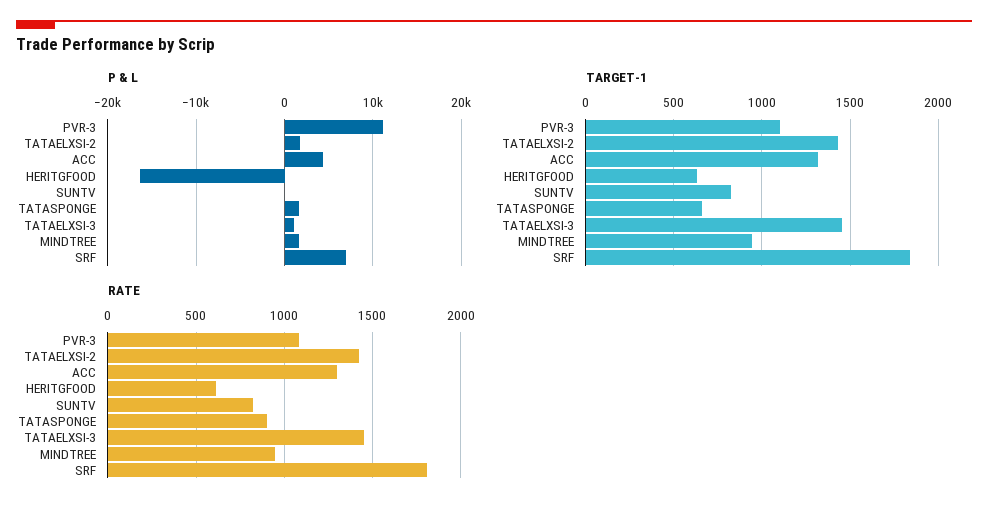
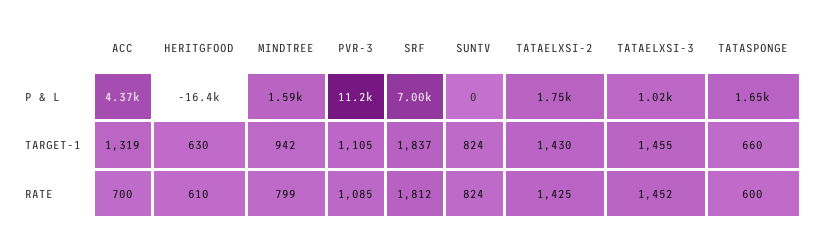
RATE, ACC: 1300 -> 700
RATE, TATASPONGE: 900 -> 600
RATE, MINDTREE: 950 -> 799

